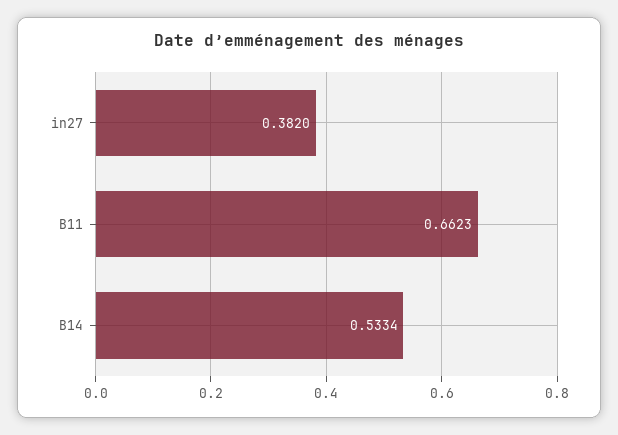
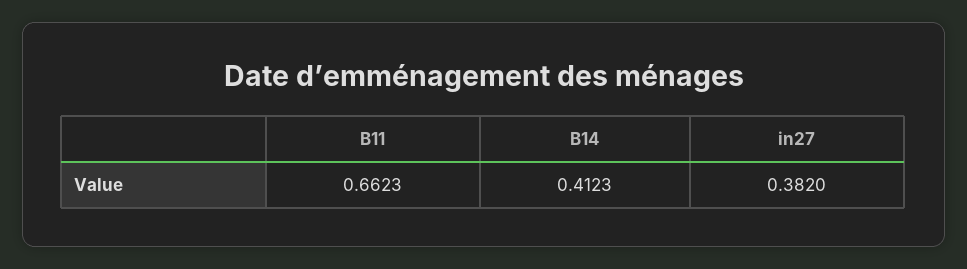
B14: 0.5334 -> 0.4123

